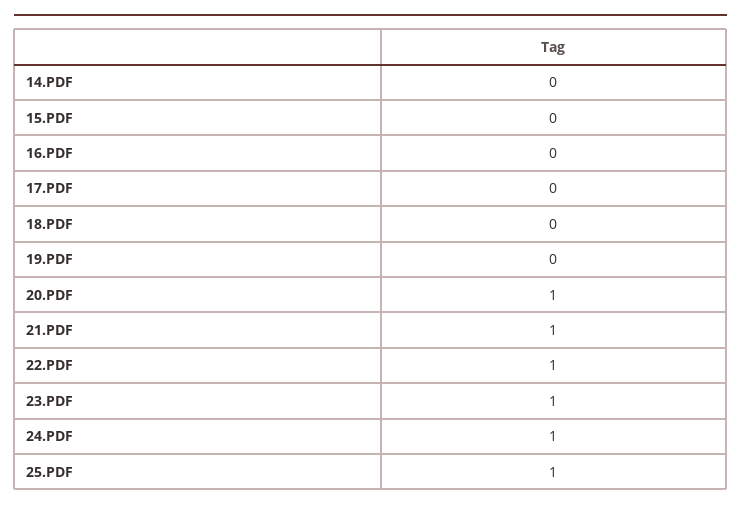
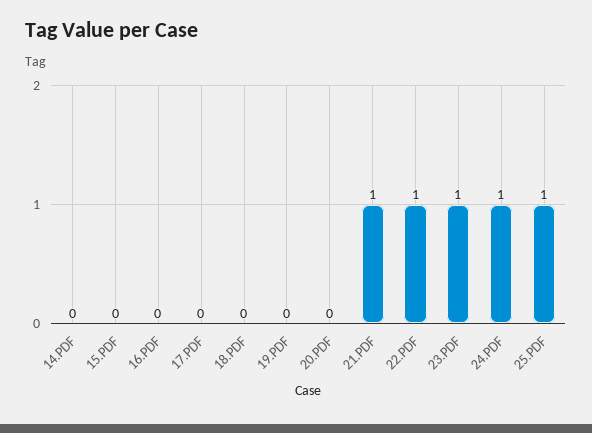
20.PDF: 1 -> 0

